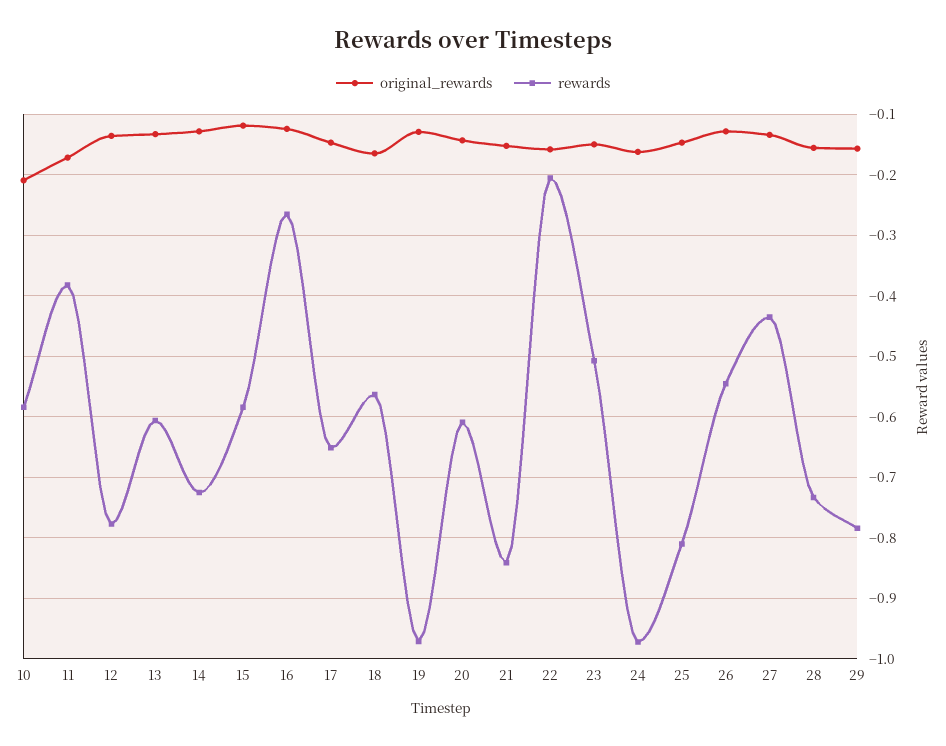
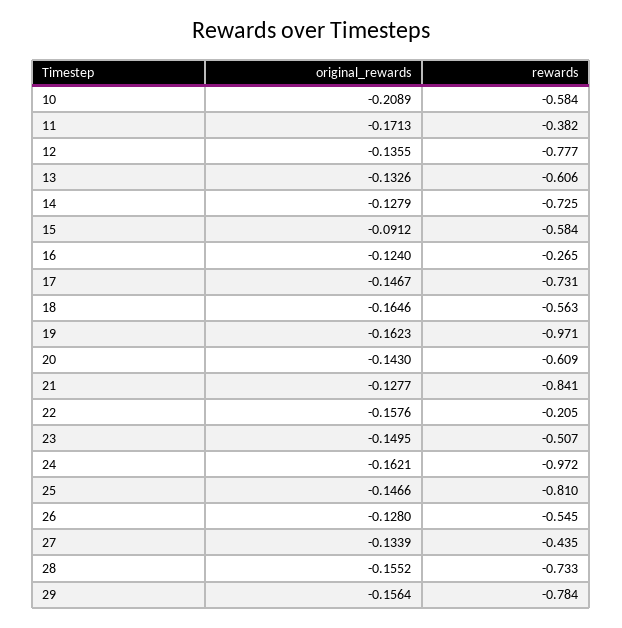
original_rewards, 15: -0.12 -> -0.0912
rewards, 17: -0.65 -> -0.731
original_rewards, 19: -0.13 -> -0.1623
original_rewards, 21: -0.15 -> -0.1277

